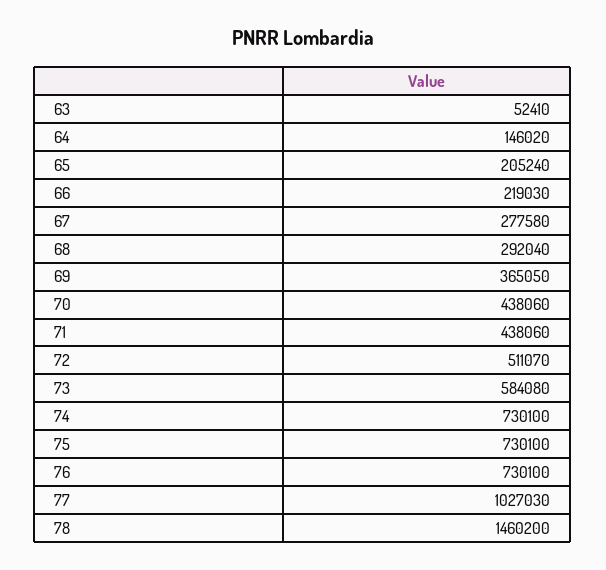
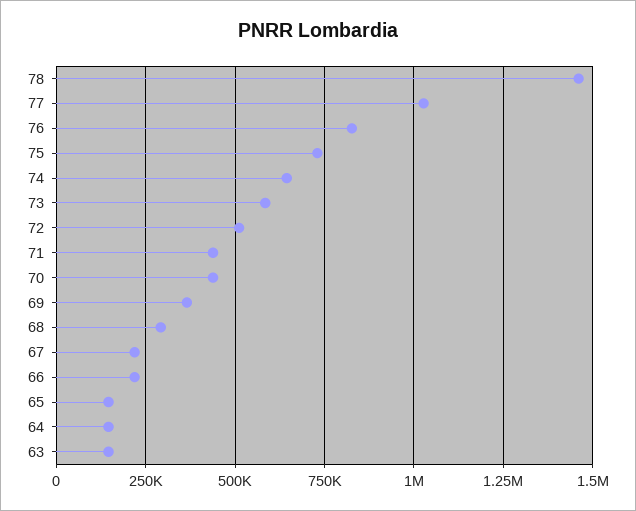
63: 52410 -> 150000
65: 205240 -> 150000
67: 277580 -> 225000
74: 730100 -> 650000
76: 730100 -> 825000

